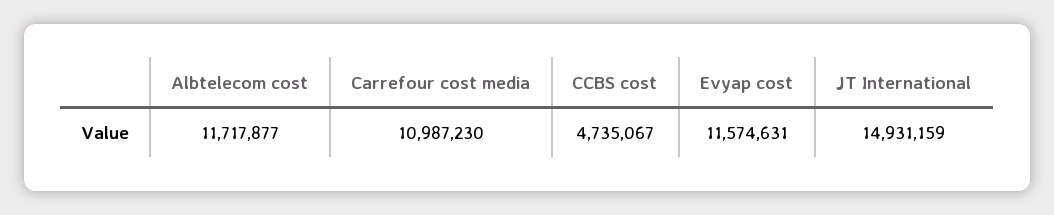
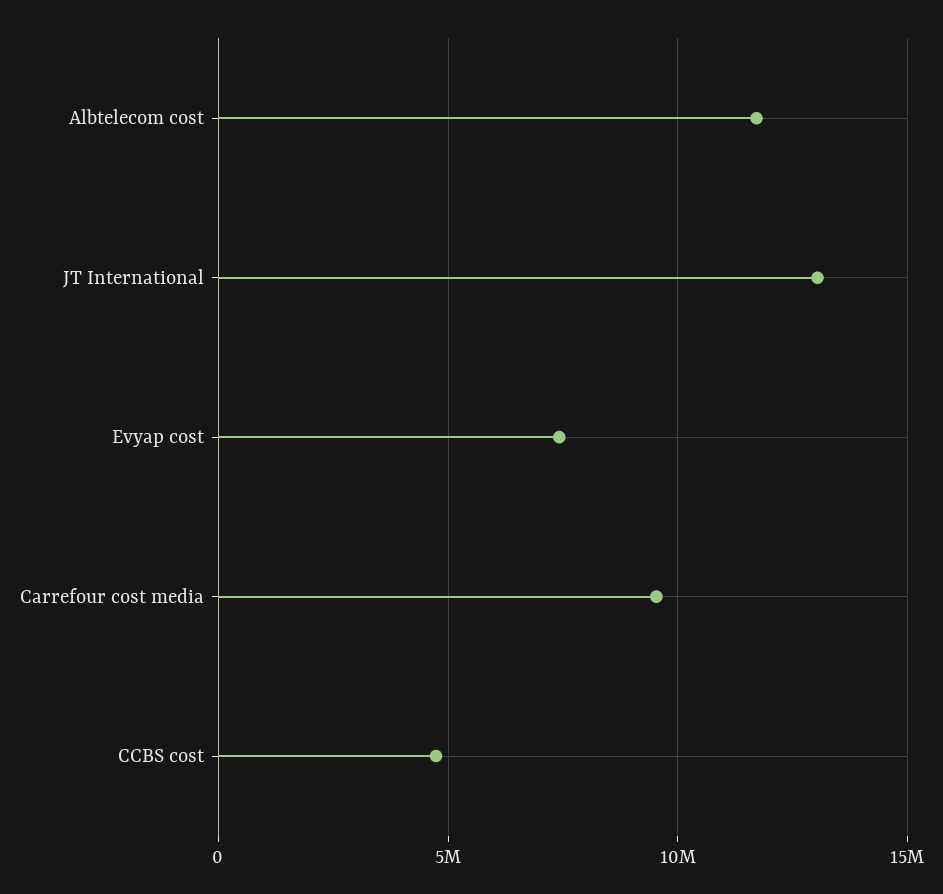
Carrefour cost media: 10987230 -> 9500000
Evyap cost: 11574631 -> 7500000
JT International: 14931159 -> 13000000

